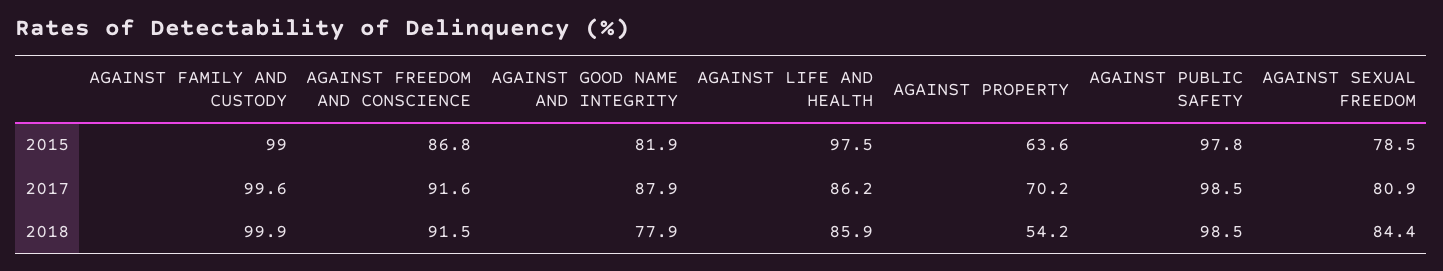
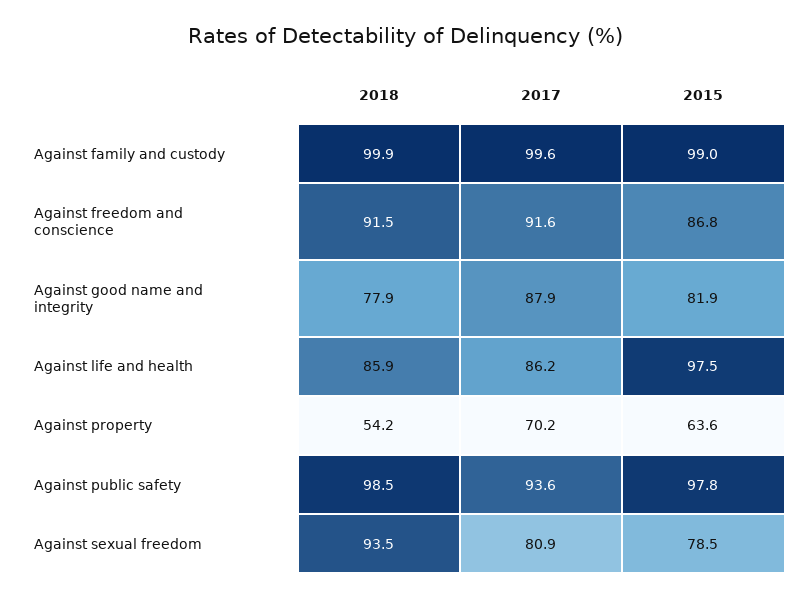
AGAINST PUBLIC SAFETY, 2017: 98.5 -> 93.6
AGAINST SEXUAL FREEDOM, 2018: 84.4 -> 93.5

